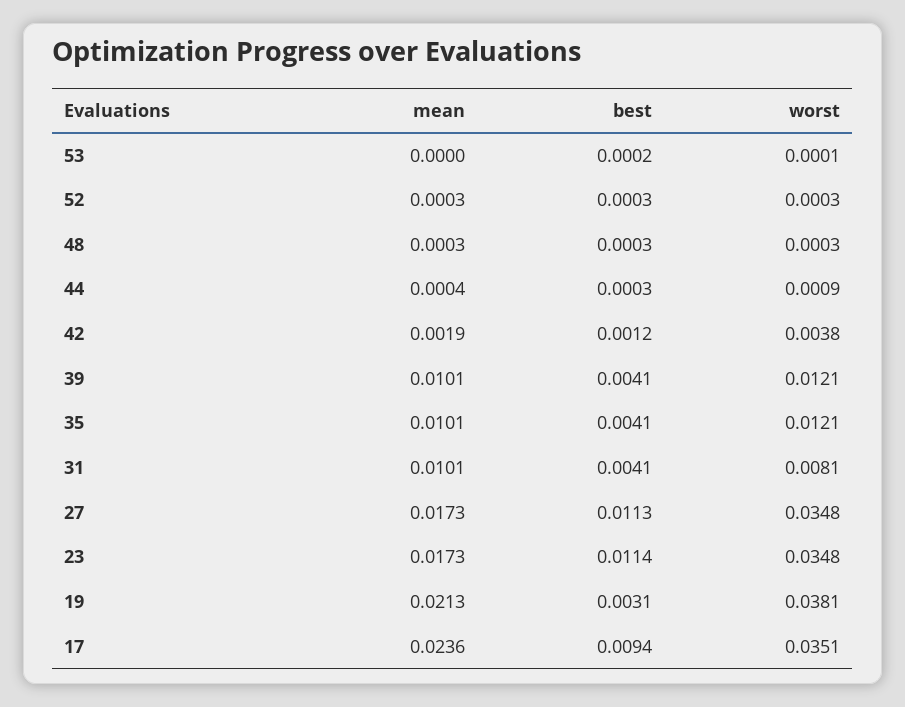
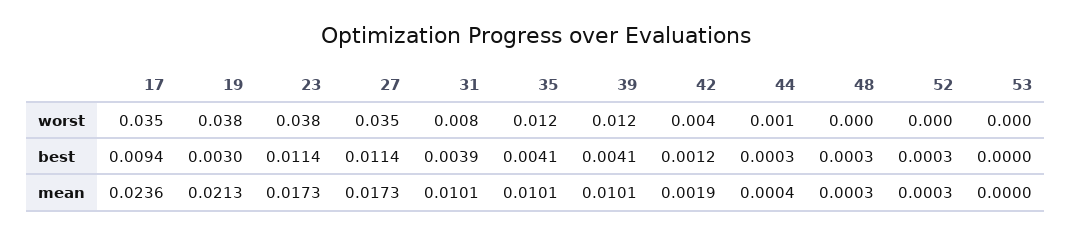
best, 53: 0.0002 -> 0
best, 31: 0.0041 -> 0.0039
best, 27: 0.0113 -> 0.0114
worst, 23: 0.0348 -> 0.038
best, 19: 0.0031 -> 0.003

